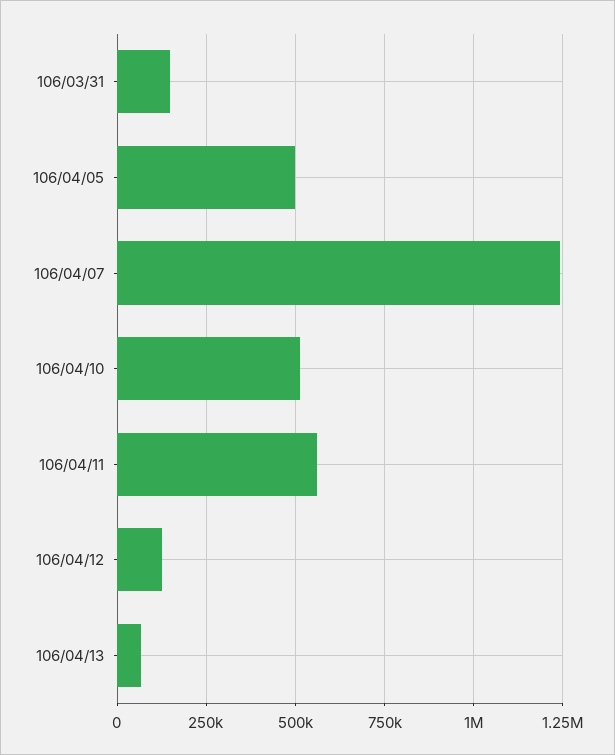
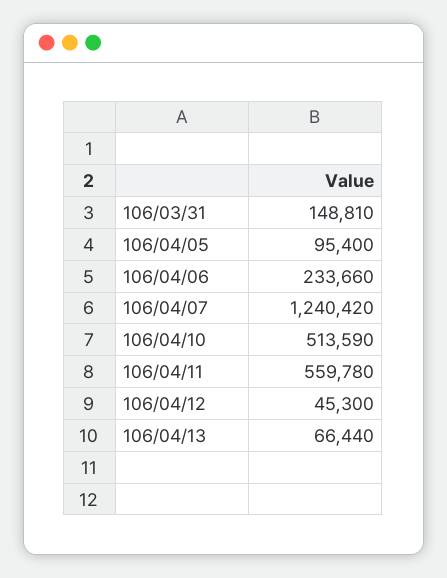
106/04/05: 500000 -> 95400
106/04/12: 125000 -> 45300
106/04/06: none -> 233660

